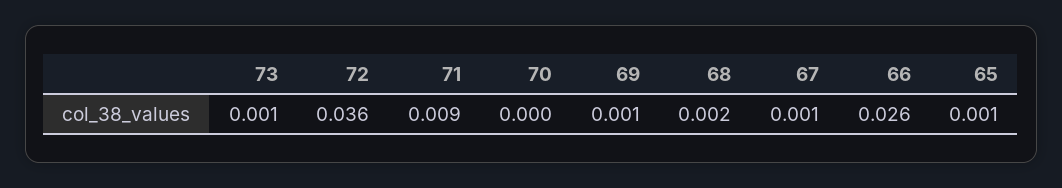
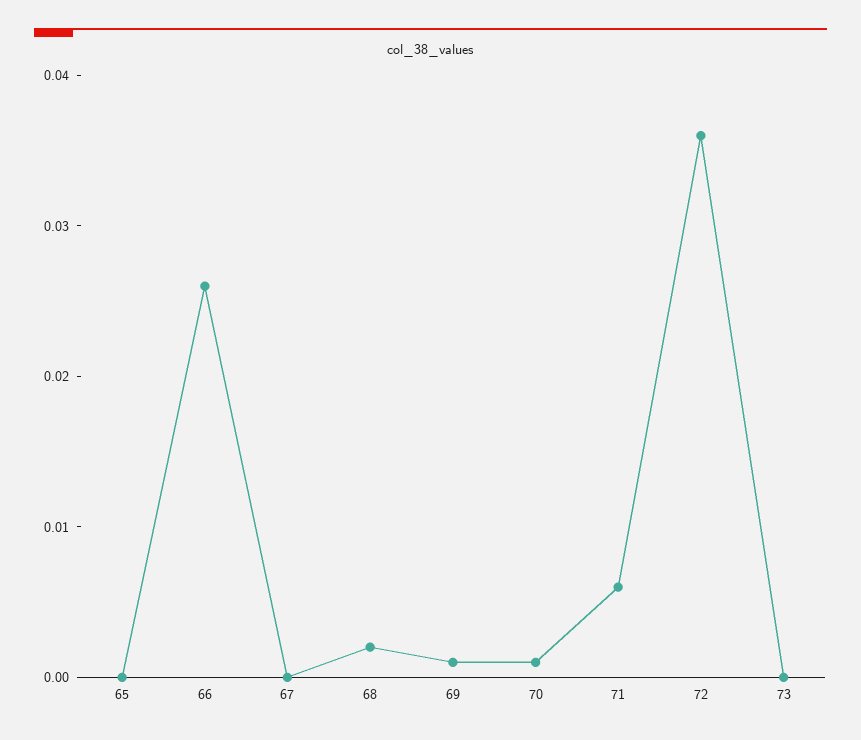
73: 0.001 -> 0
71: 0.009 -> 0.006
70: 0 -> 0.001
67: 0.001 -> 0
65: 0.001 -> 0

